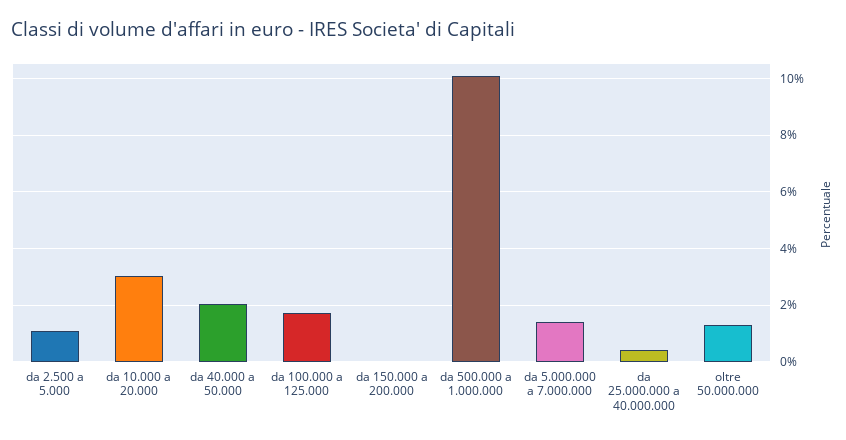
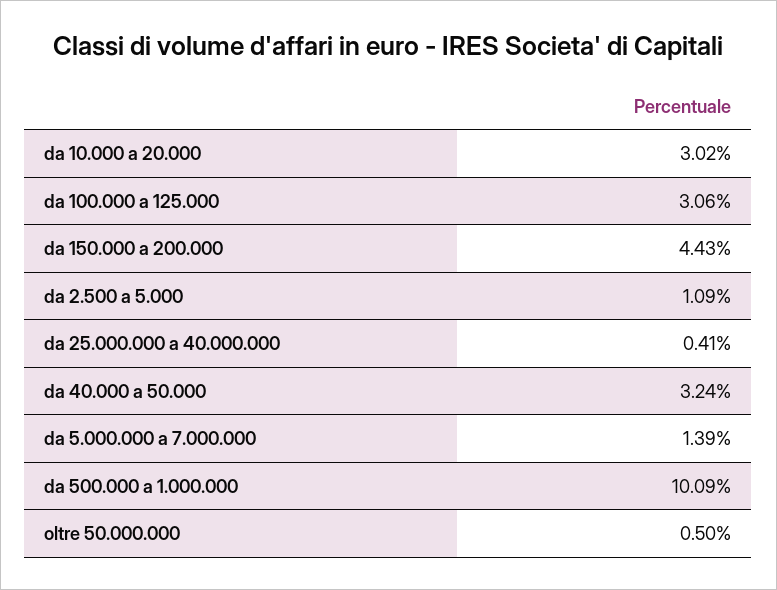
da 40.000 a 50.000: 2 -> 3.24
da 100.000 a 125.000: 1.75 -> 3.06
da 150.000 a 200.000: 0 -> 4.43
oltre 50.000.000: 1.25 -> 0.5

